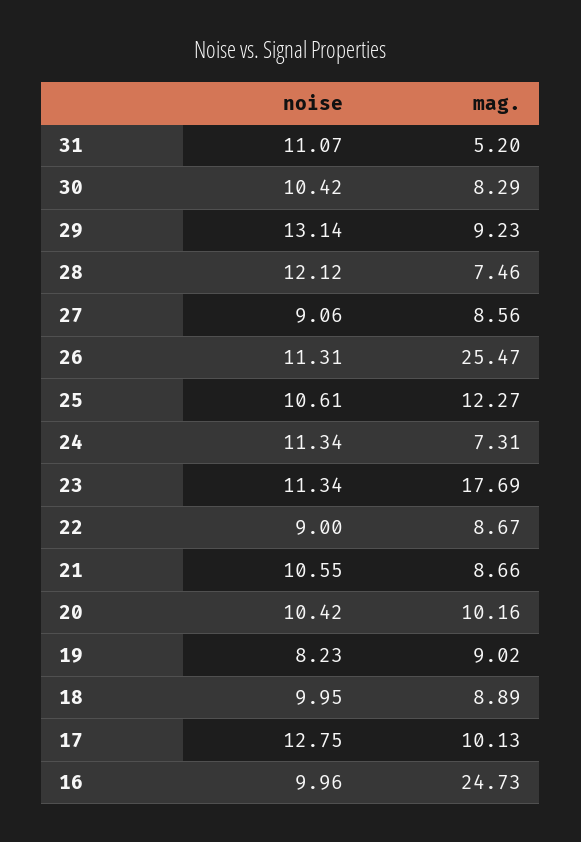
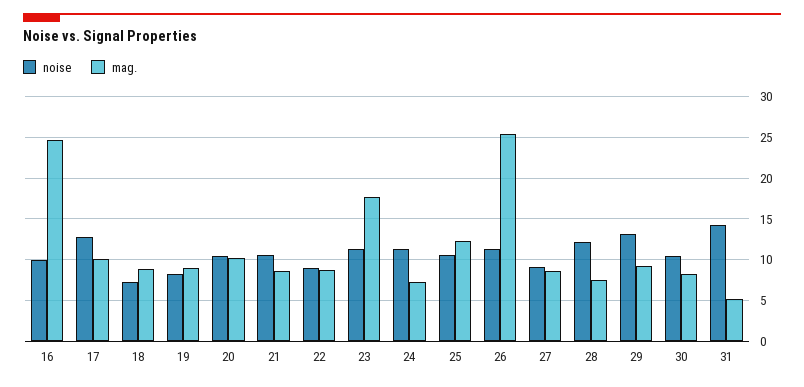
noise, 31: 11.07 -> 14
noise, 18: 9.95 -> 7

